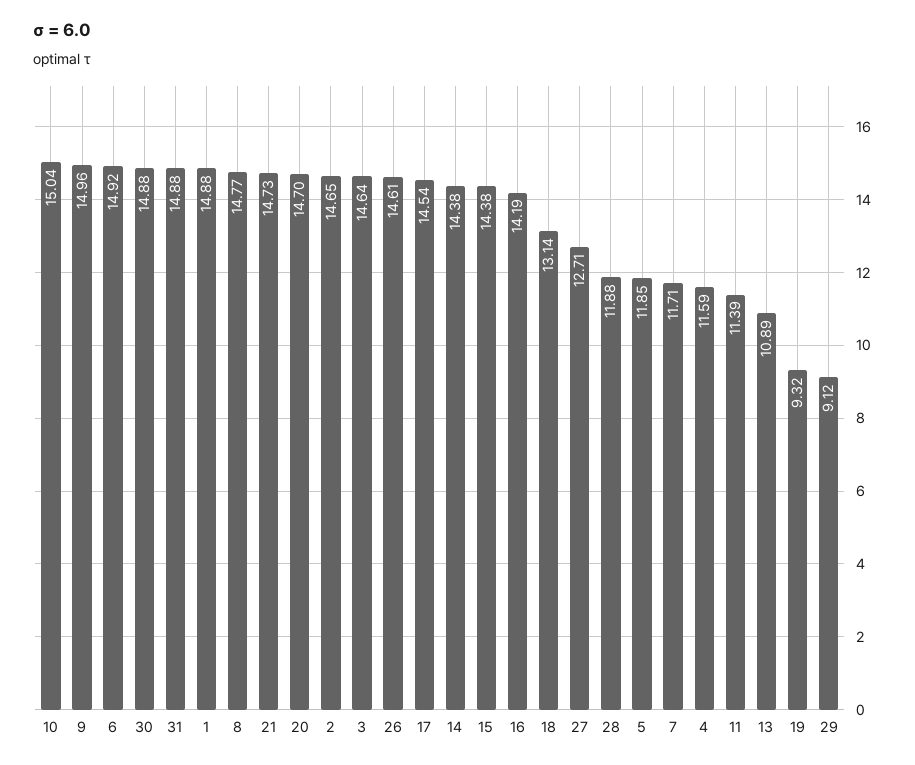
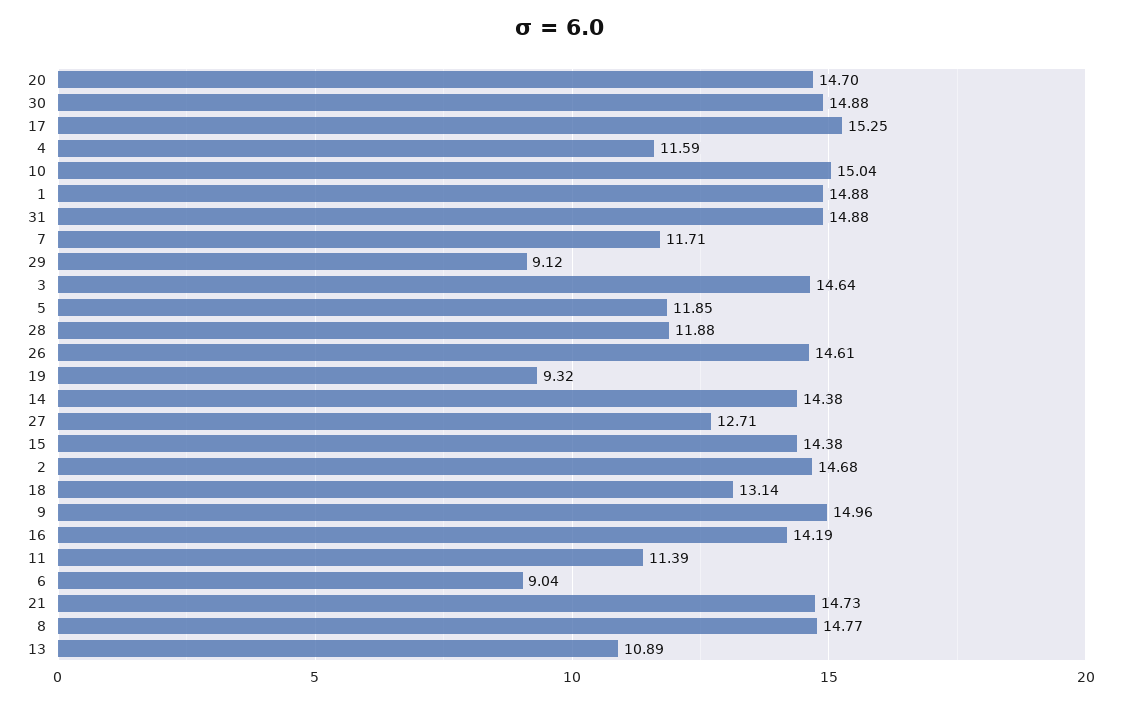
6: 14.92 -> 9.04
2: 14.65 -> 14.68
17: 14.54 -> 15.25

